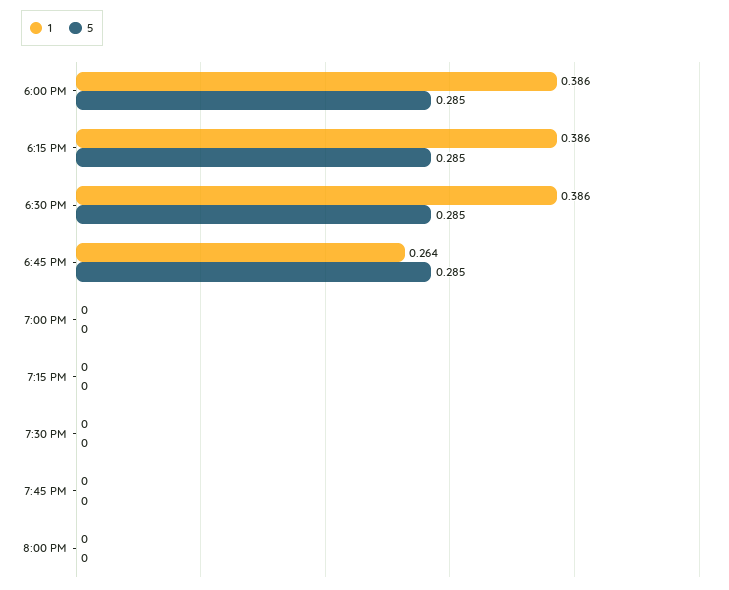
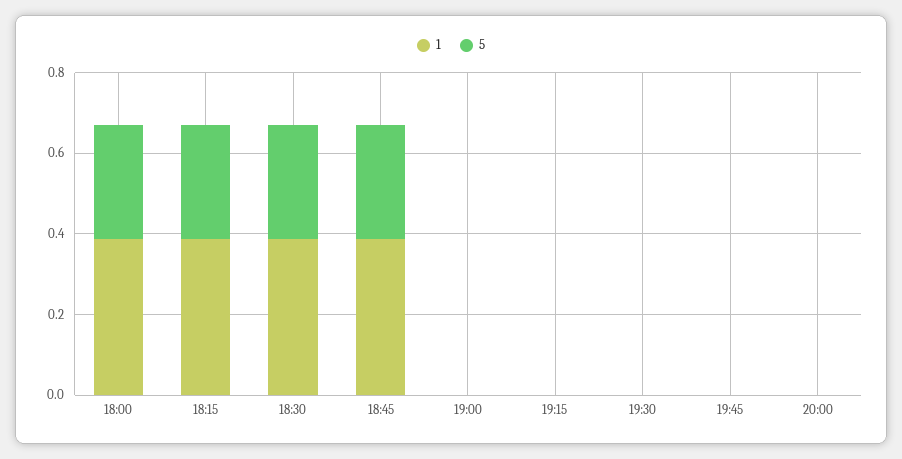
1, 6:45 PM: 0.264 -> 0.4

